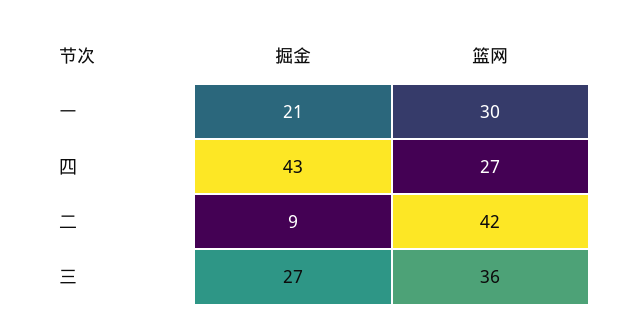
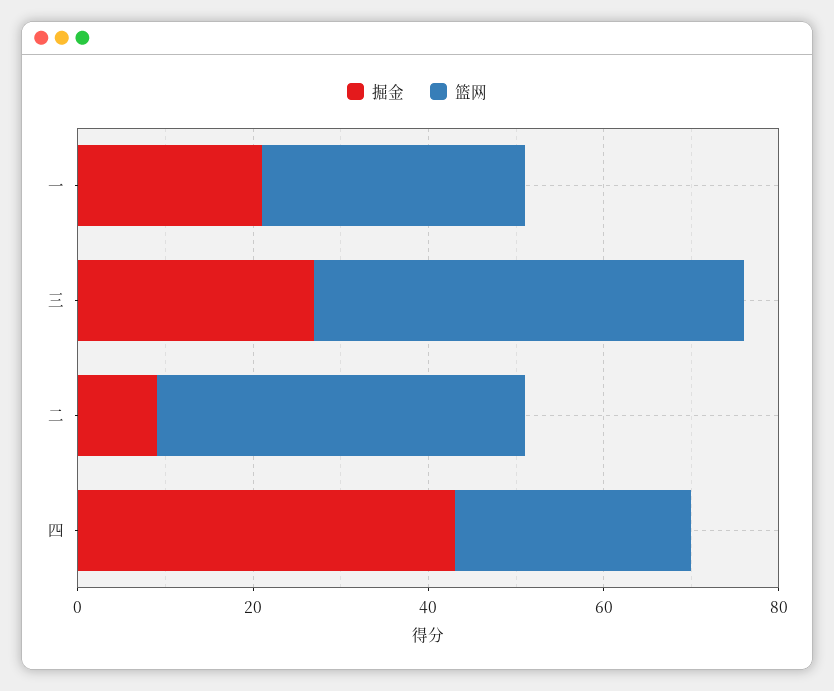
篮网, 三: 36 -> 50

